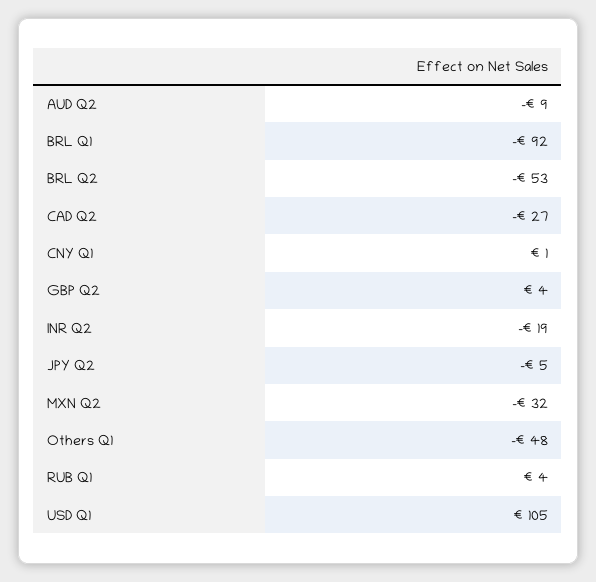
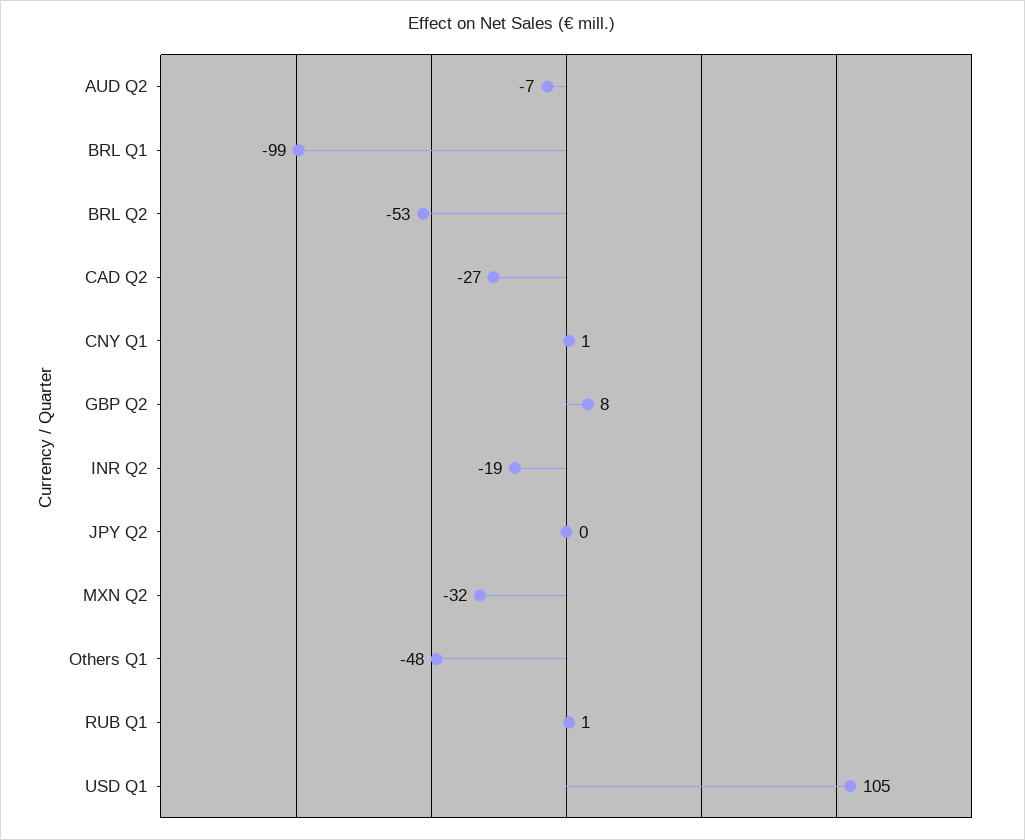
AUD Q2: -9 -> -7
BRL Q1: -92 -> -99
GBP Q2: 4 -> 8
JPY Q2: -5 -> 0
RUB Q1: 4 -> 1

